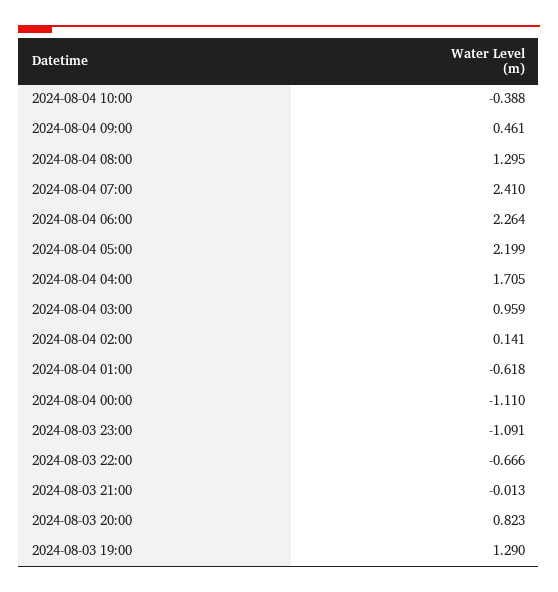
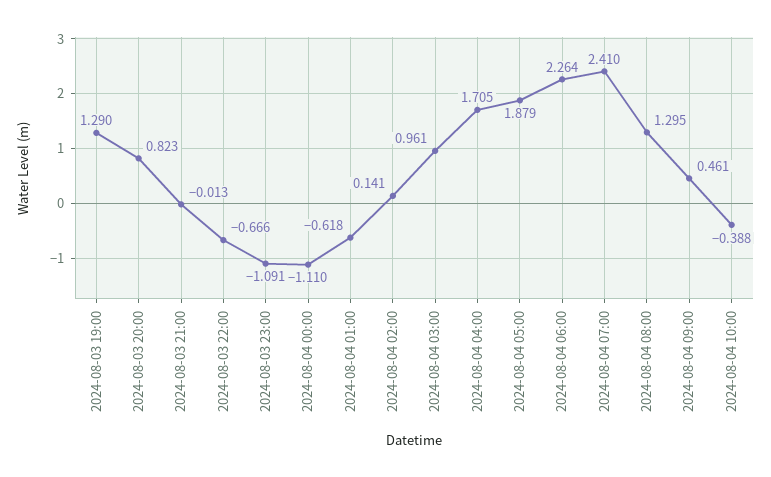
2024-08-04 05:00: 2.199 -> 1.879
2024-08-04 03:00: 0.959 -> 0.961

